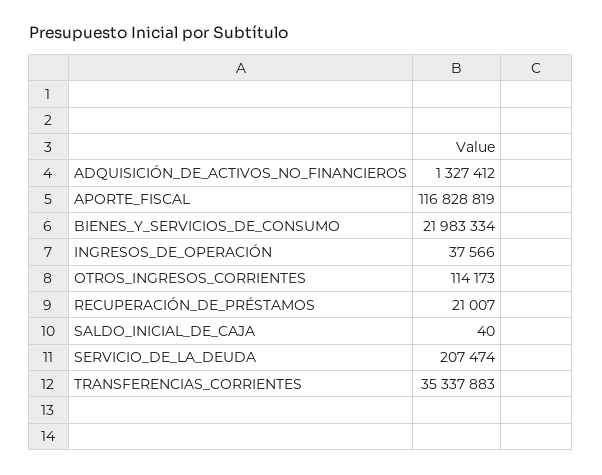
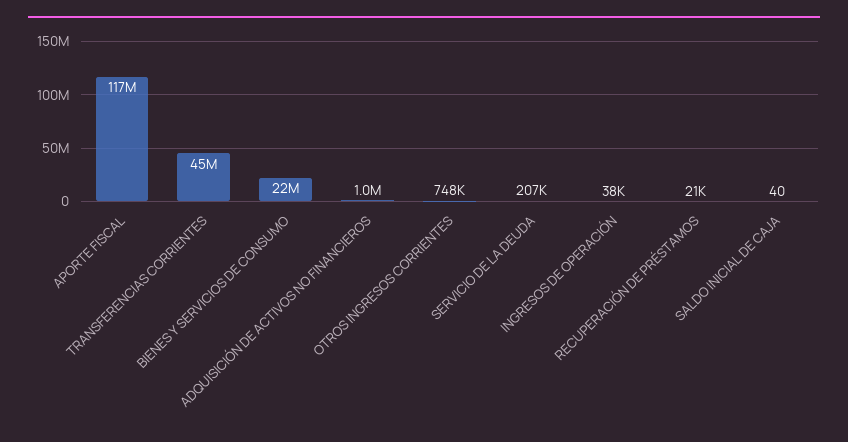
ADQUISICIÓN_DE_ACTIVOS_NO_FINANCIEROS: 1327412 -> 1000000
OTROS_INGRESOS_CORRIENTES: 114173 -> 748000
TRANSFERENCIAS_CORRIENTES: 35337883 -> 45000000

